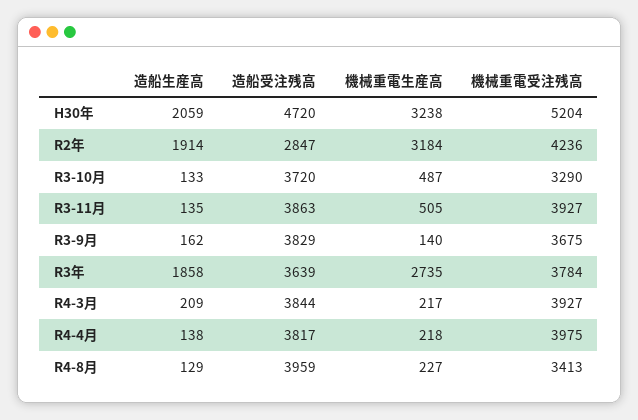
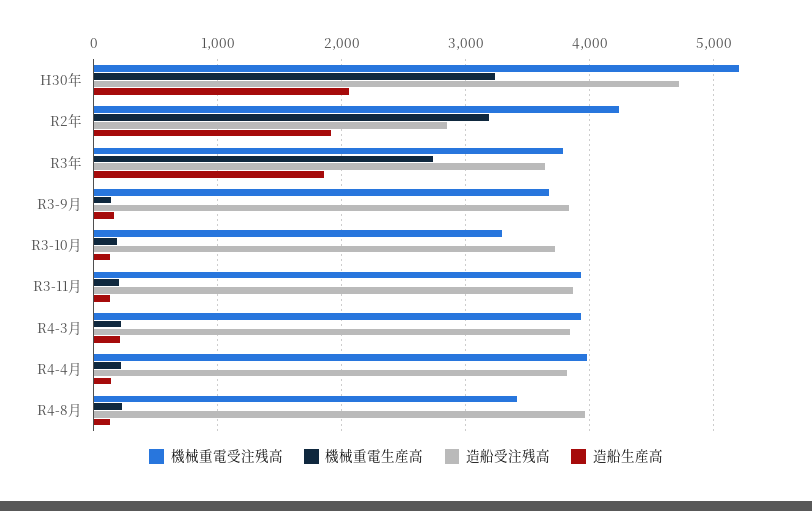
機械重電生産高, R3-10月: 487 -> 200
機械重電生産高, R3-11月: 505 -> 200

